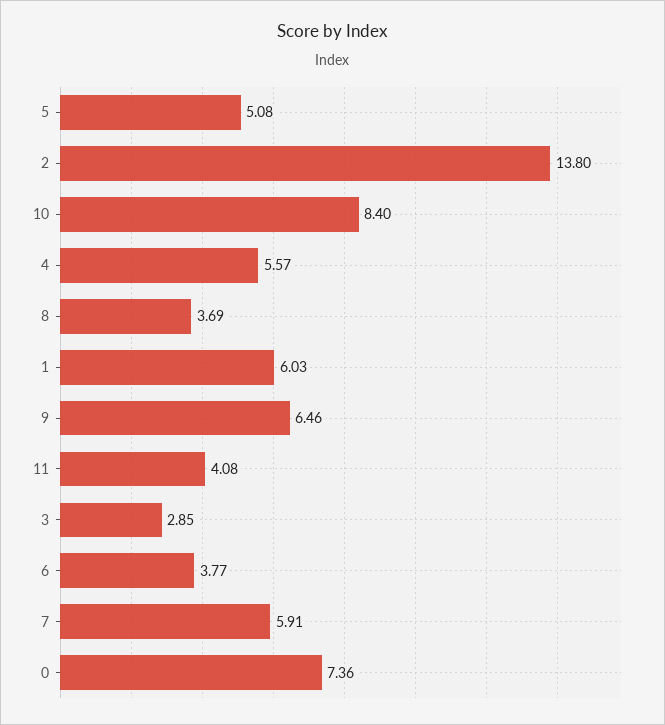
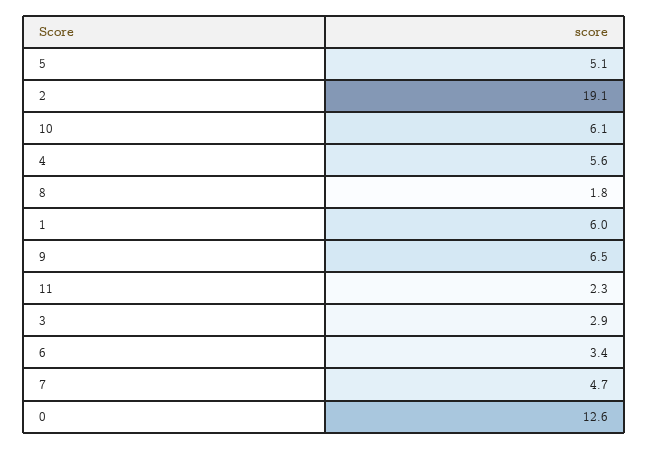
2: 13.8 -> 19.1
10: 8.4 -> 6.1
8: 3.69 -> 1.8
11: 4.08 -> 2.3
6: 3.77 -> 3.4
7: 5.91 -> 4.7
0: 7.36 -> 12.6

